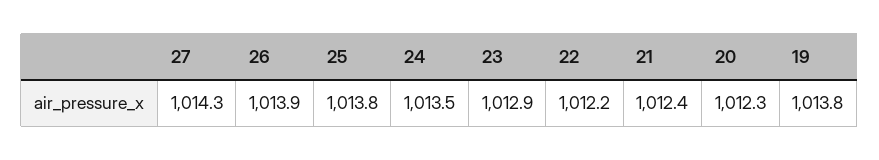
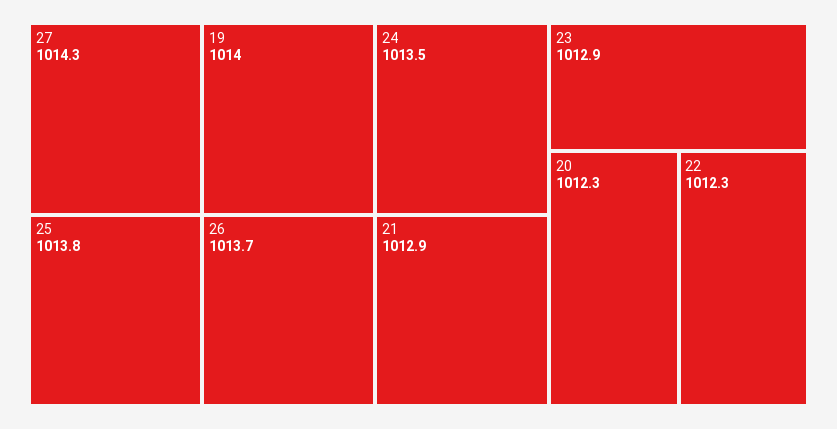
26: 1013.9 -> 1013.7
22: 1012.2 -> 1012.3
21: 1012.4 -> 1012.9
19: 1013.8 -> 1014

